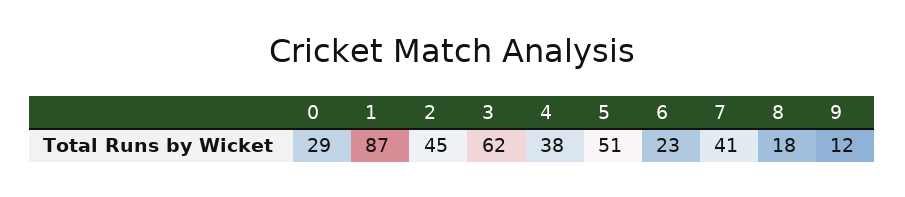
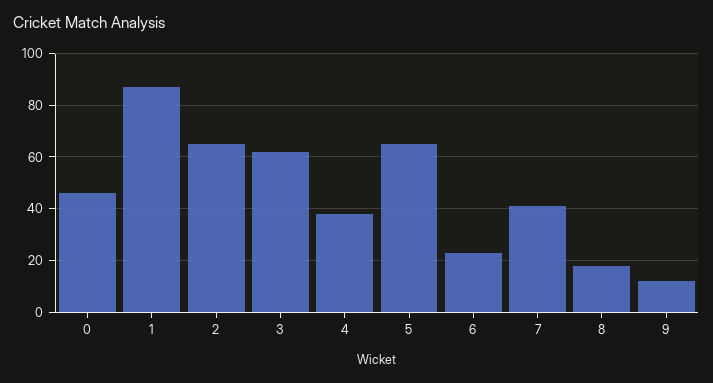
0: 29 -> 45
2: 45 -> 65
5: 51 -> 65

